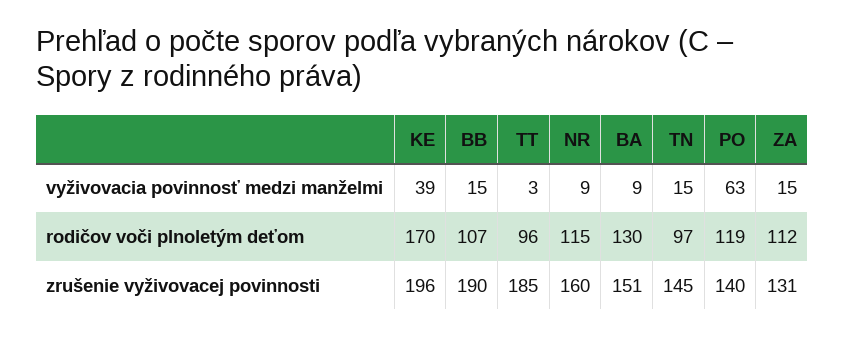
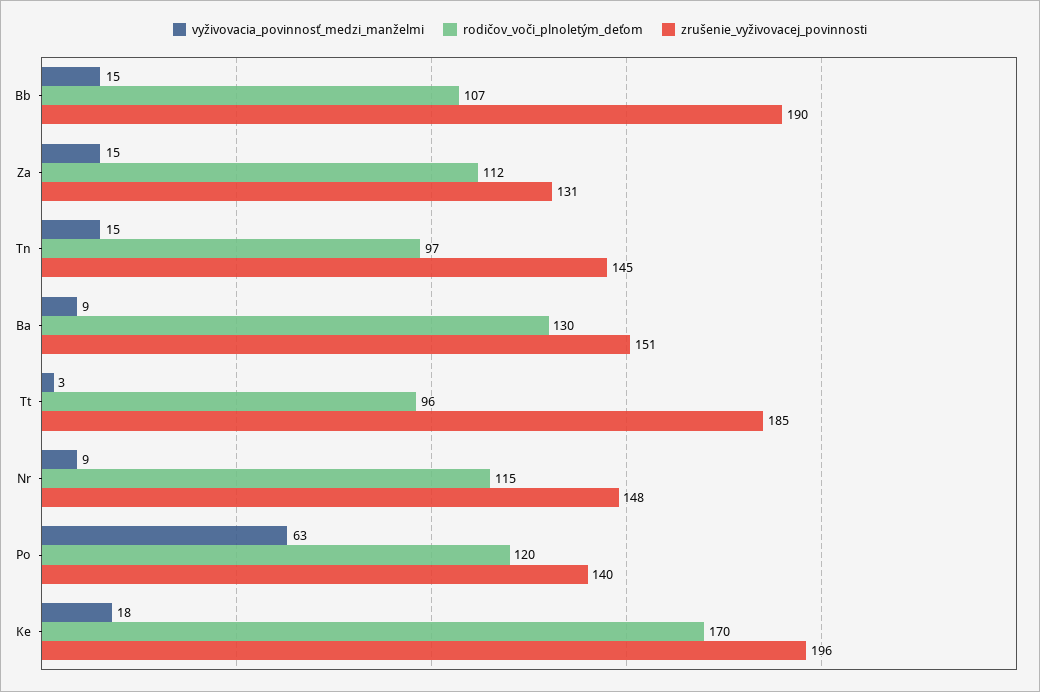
vyživovacia povinnosť medzi manželmi, KE: 39 -> 18
rodičov voči plnoletým deťom, PO: 119 -> 120
zrušenie vyživovacej povinnosti, NR: 160 -> 148

